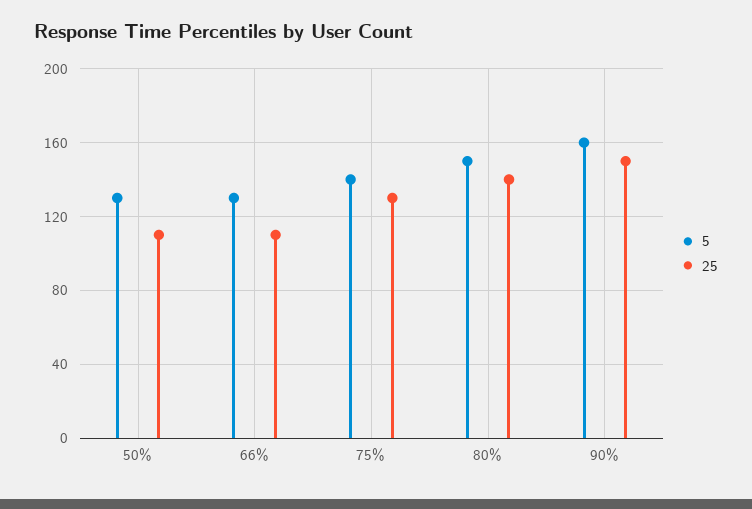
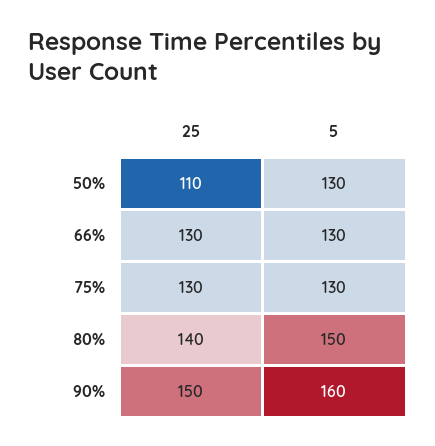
25, 66%: 110 -> 130
5, 75%: 140 -> 130

